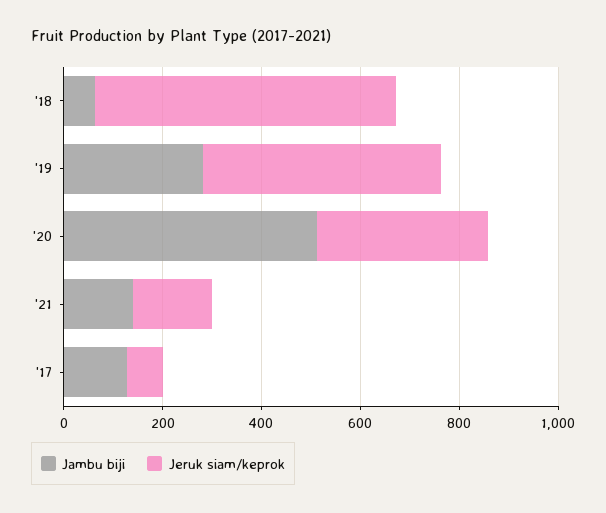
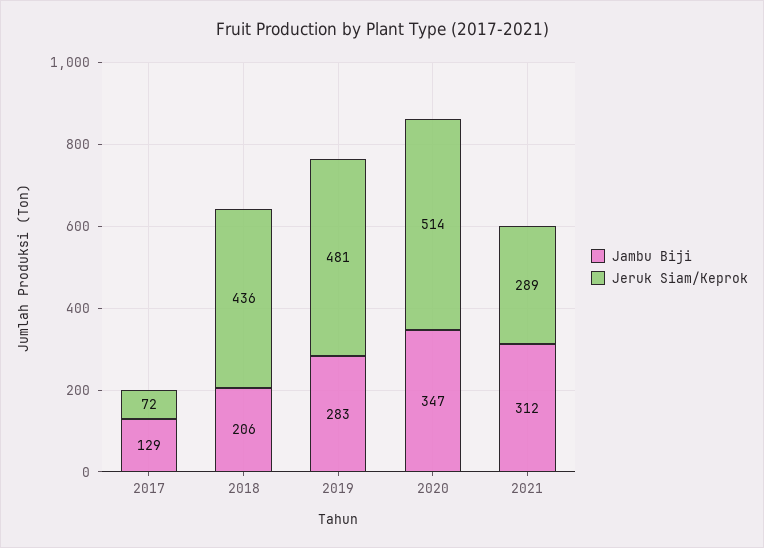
Jambu biji, '18: 50 -> 206
Jeruk siam/keprok, '18: 600 -> 436
Jambu biji, '20: 500 -> 347
Jeruk siam/keprok, '20: 350 -> 514
Jambu biji, '21: 150 -> 312
Jeruk siam/keprok, '21: 150 -> 289

